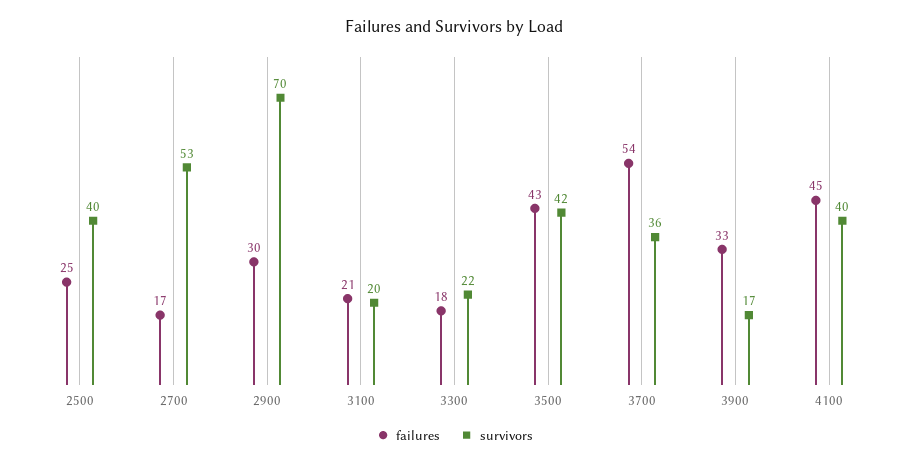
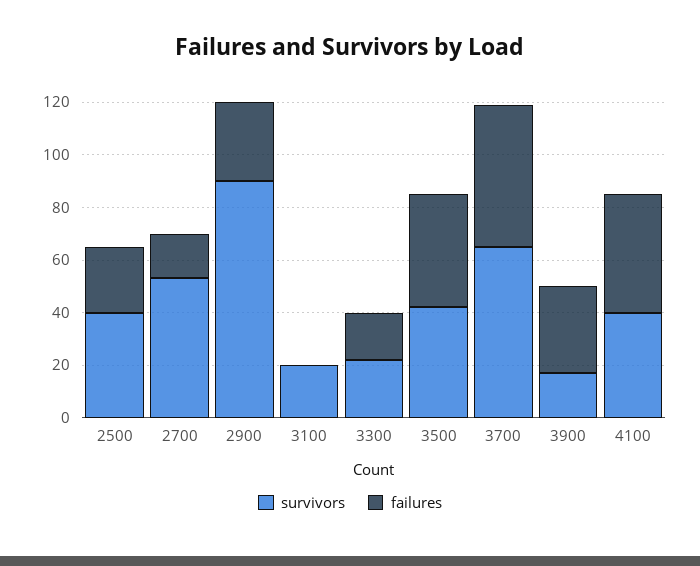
survivors, 2900: 70 -> 90
failures, 3100: 21 -> 0
survivors, 3700: 36 -> 65

